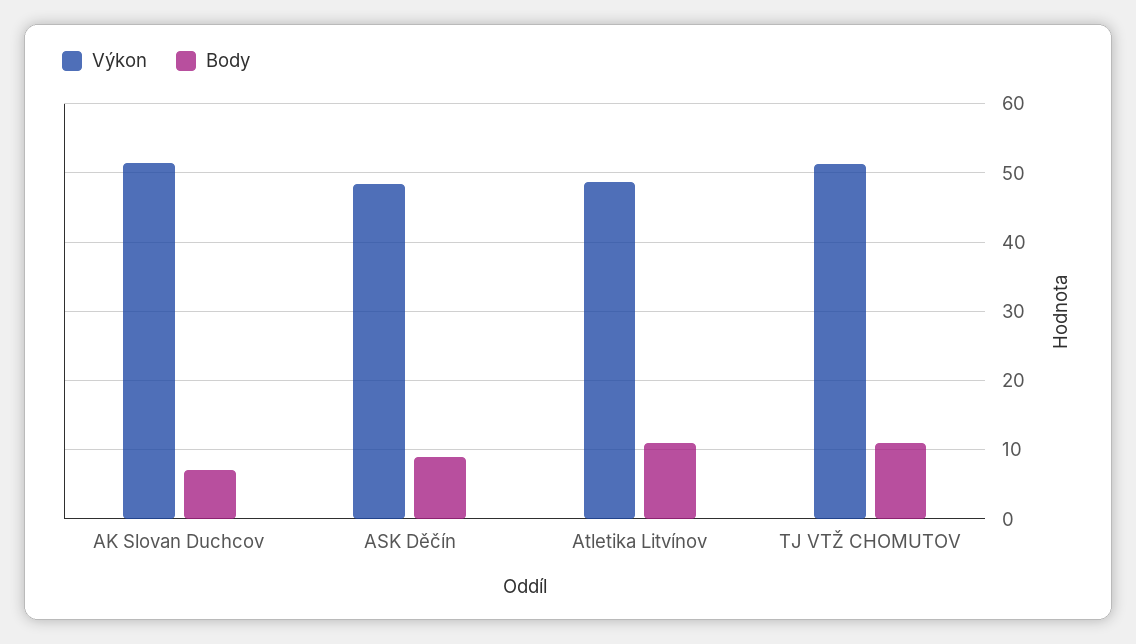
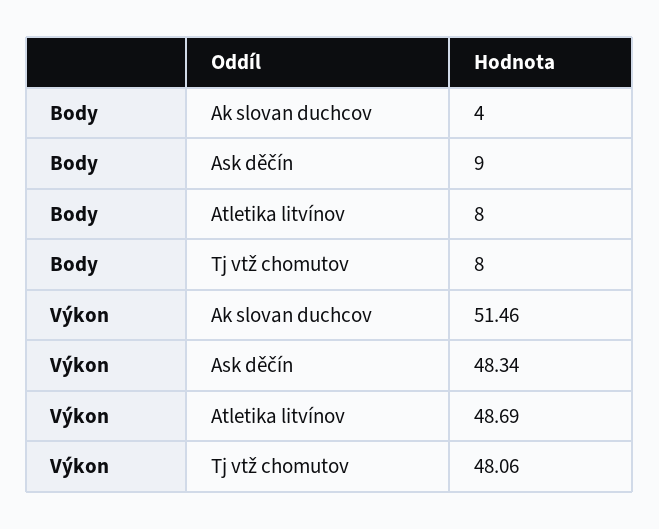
Body, AK Slovan Duchcov: 7 -> 4
Body, Atletika Litvínov: 11 -> 8
Výkon, TJ VTŽ CHOMUTOV: 51 -> 48.06
Body, TJ VTŽ CHOMUTOV: 11 -> 8

